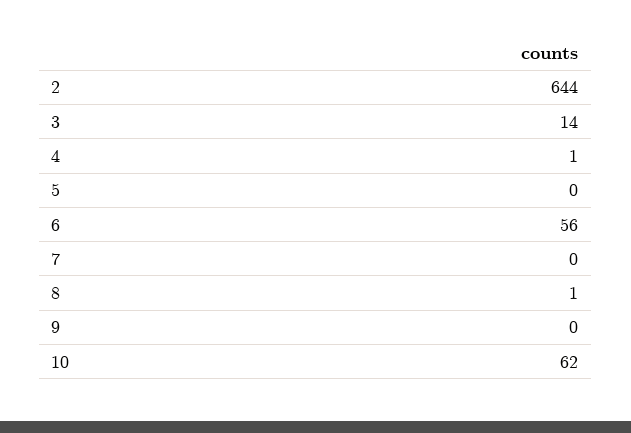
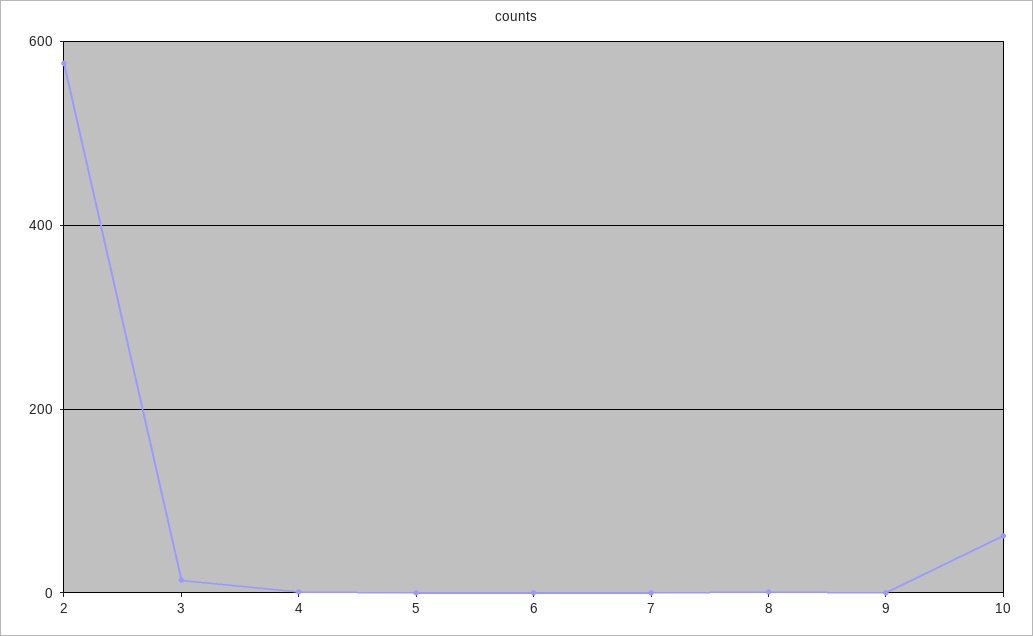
2: 644 -> 580
6: 56 -> 0

